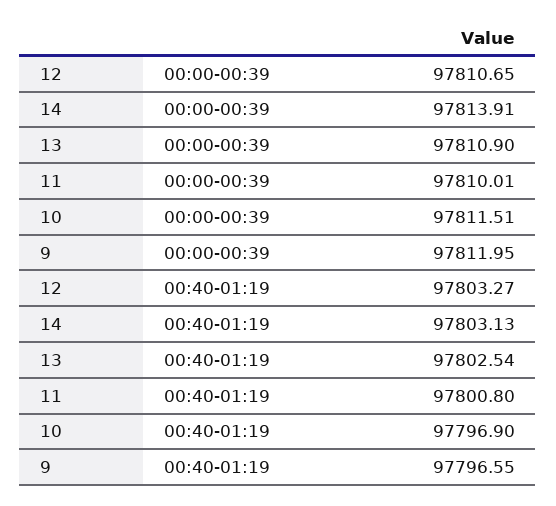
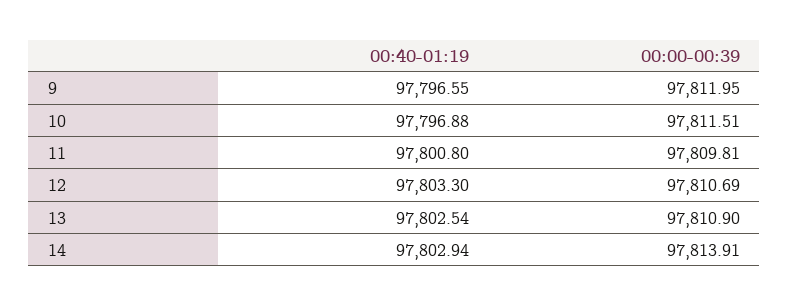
12, 00:00-00:39: 97810.65 -> 97810.69
11, 00:00-00:39: 97810.01 -> 97809.81
12, 00:40-01:19: 97803.27 -> 97803.3
14, 00:40-01:19: 97803.13 -> 97802.94
10, 00:40-01:19: 97796.9 -> 97796.88

